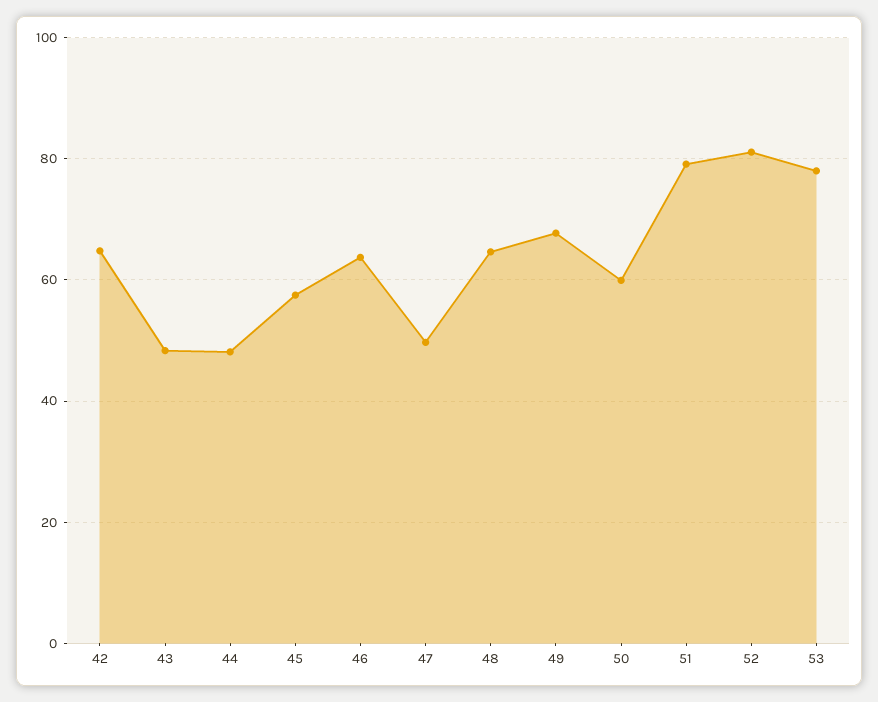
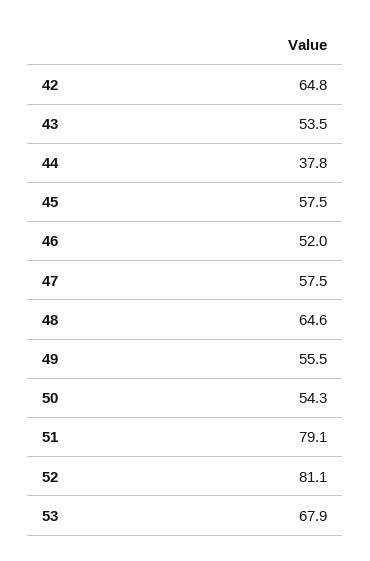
43: 48 -> 53.5
44: 48 -> 37.8
46: 64 -> 52
47: 50 -> 57.5
49: 68 -> 55.5
50: 60 -> 54.3
53: 78 -> 67.9

